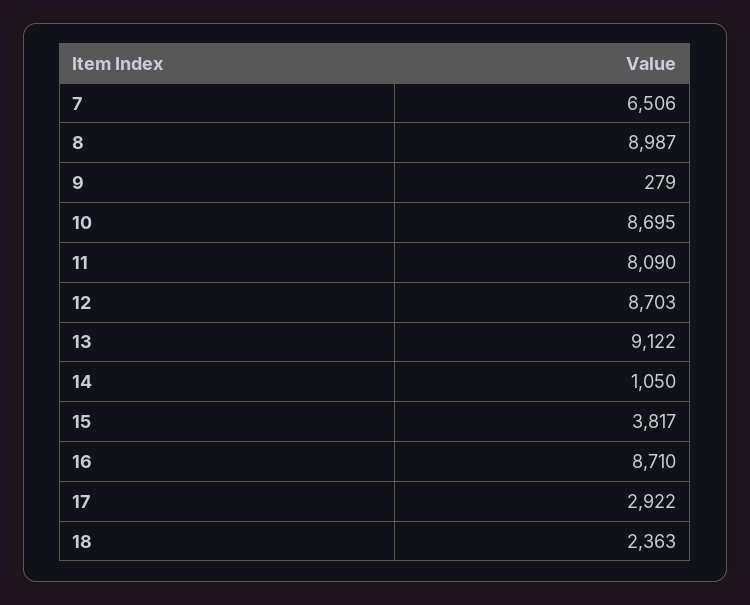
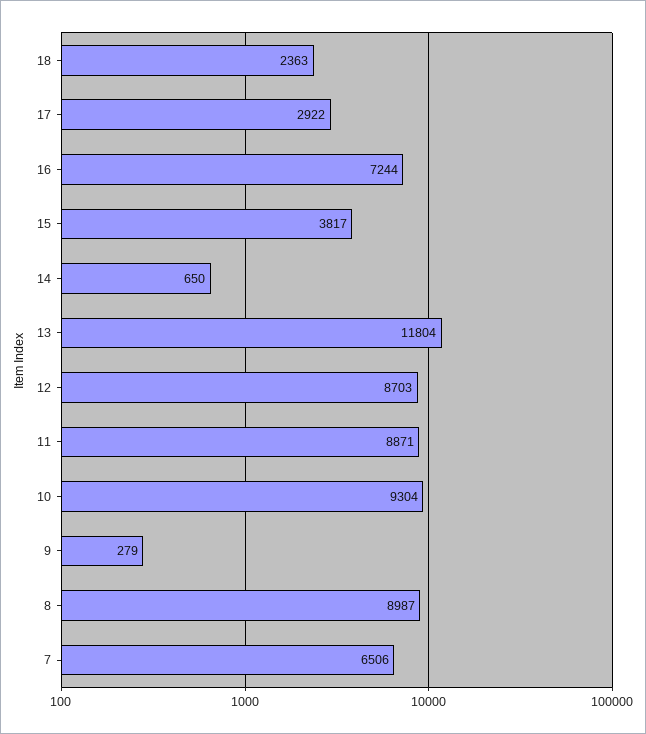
10: 8695 -> 9304
11: 8090 -> 8871
13: 9122 -> 11804
14: 1050 -> 650
16: 8710 -> 7244

